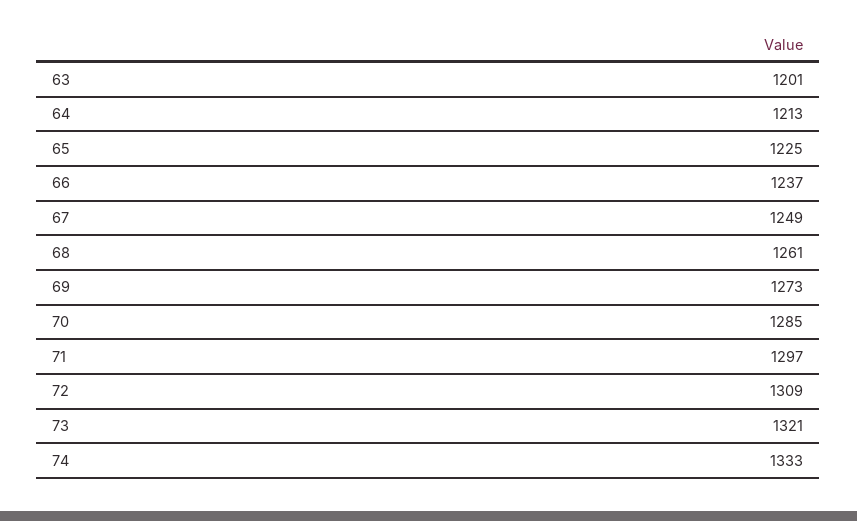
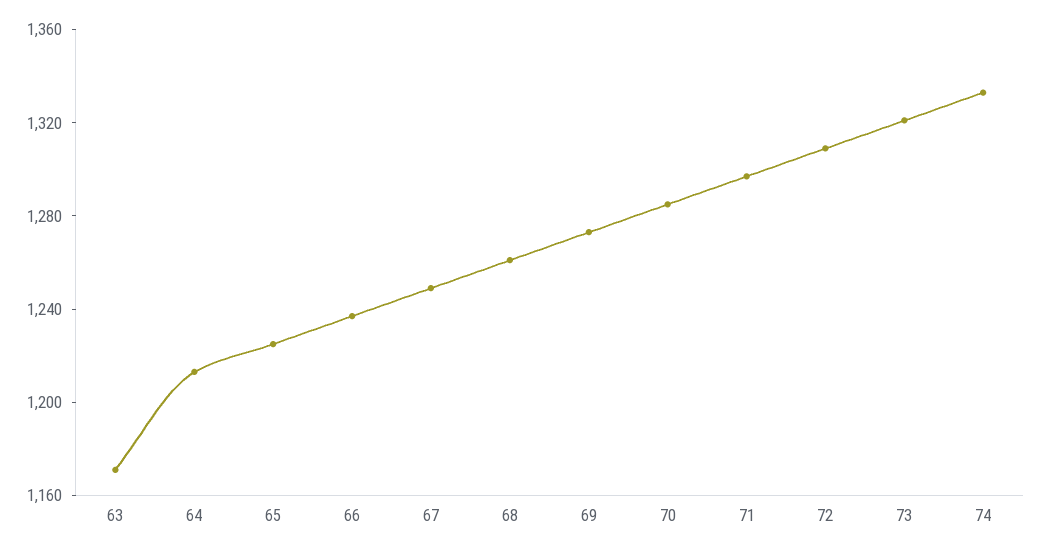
63: 1201 -> 1170

